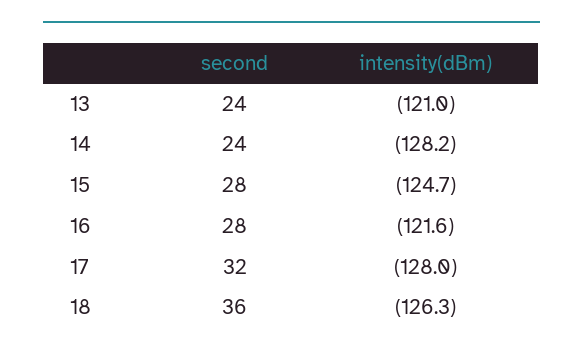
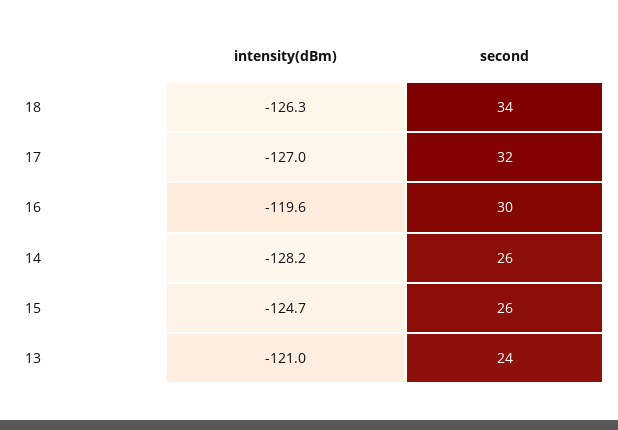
second, 14: 24 -> 26
second, 15: 28 -> 26
second, 16: 28 -> 30
intensity(dBm), 16: -121.6 -> -119.6
intensity(dBm), 17: -128 -> -127
second, 18: 36 -> 34

